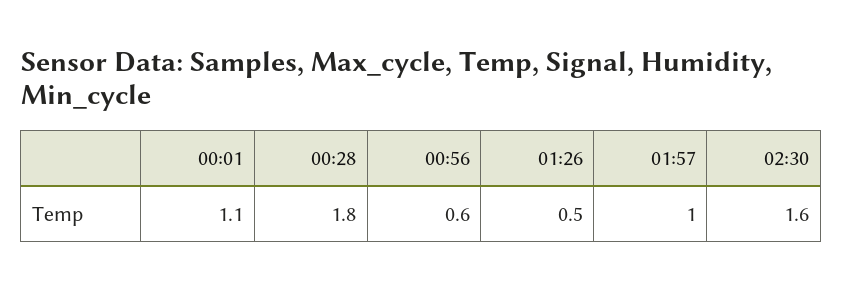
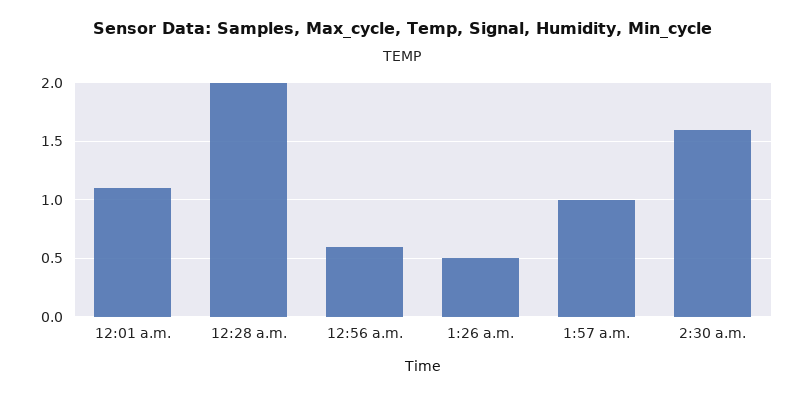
00:28: 1.8 -> 2

